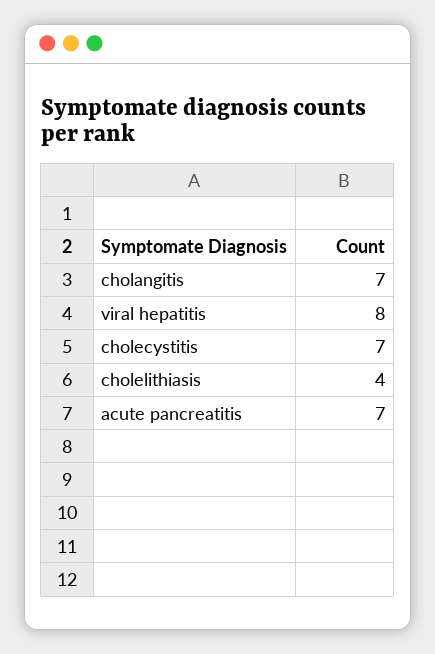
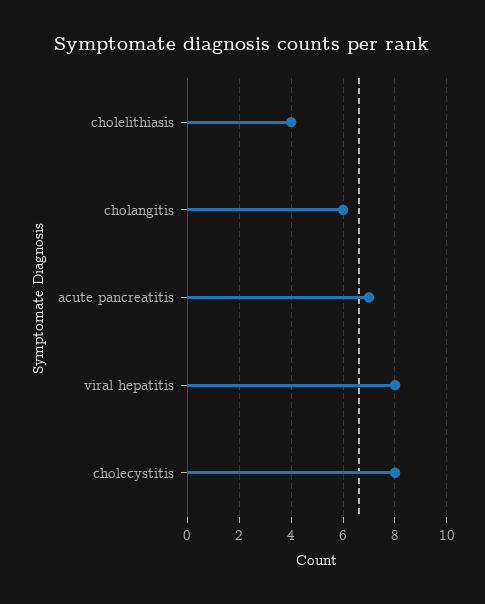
cholangitis: 7 -> 6
cholecystitis: 7 -> 8

